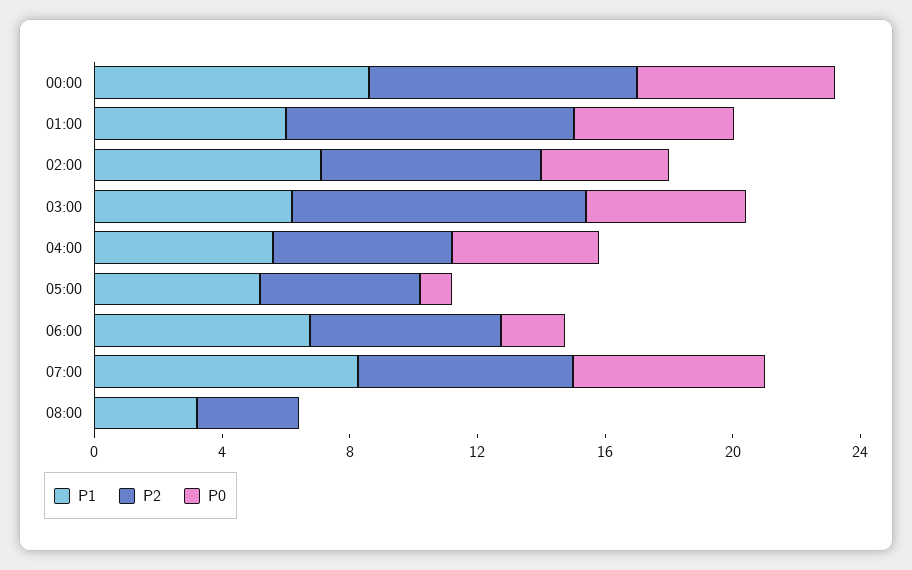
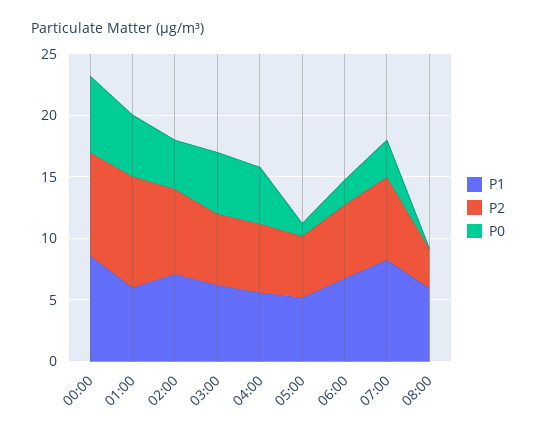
P2, 03:00: 9 -> 6
P0, 07:00: 6 -> 3
P1, 08:00: 3 -> 6

